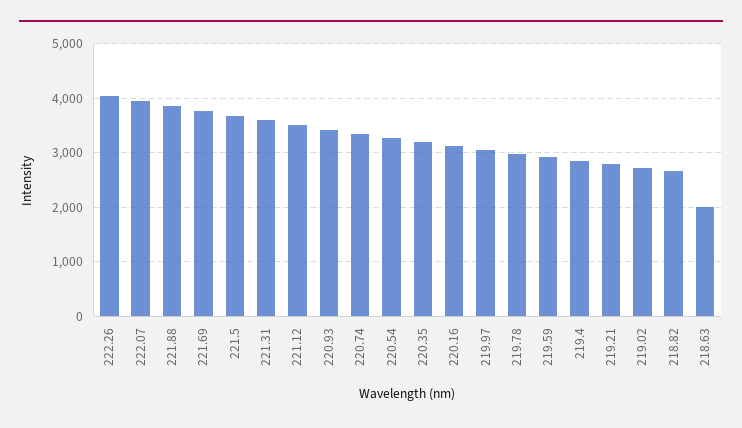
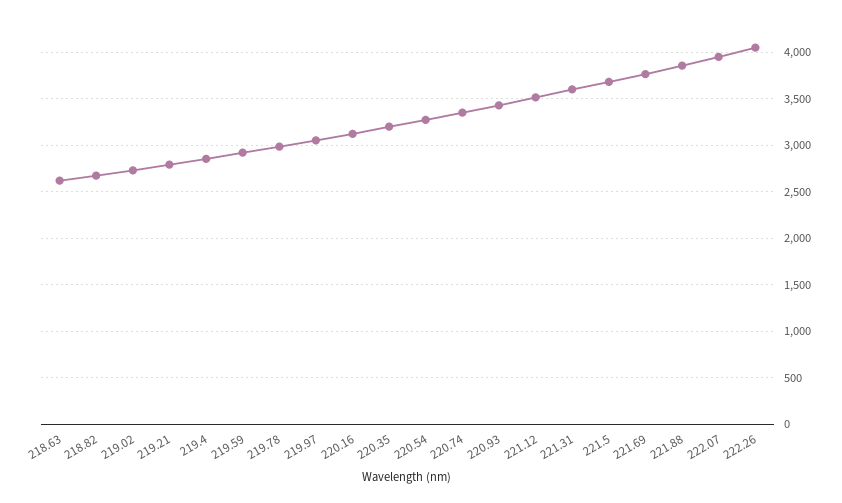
218.63: 2000 -> 2600

